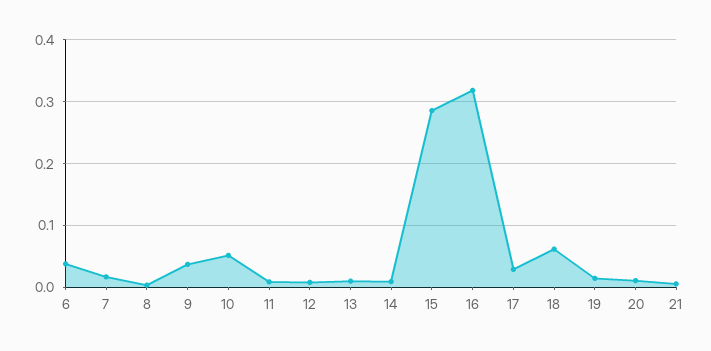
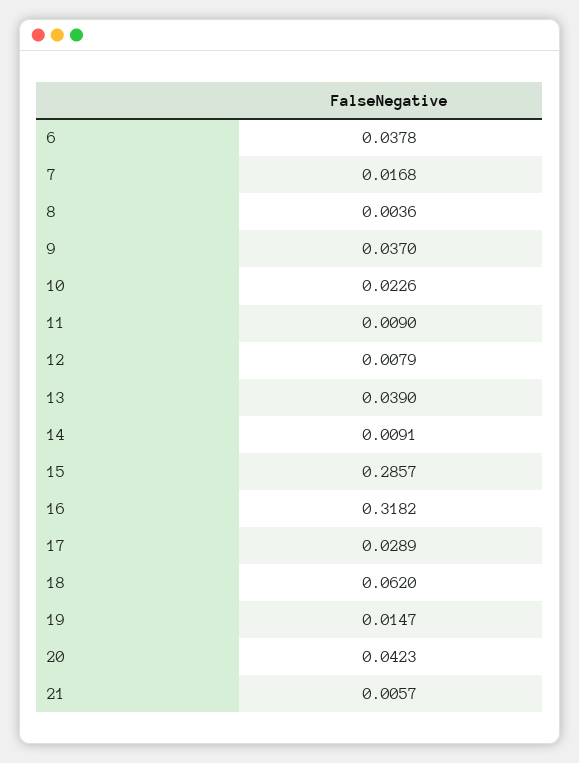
10: 0.05 -> 0.0226
13: 0.01 -> 0.039
20: 0.01 -> 0.0423

